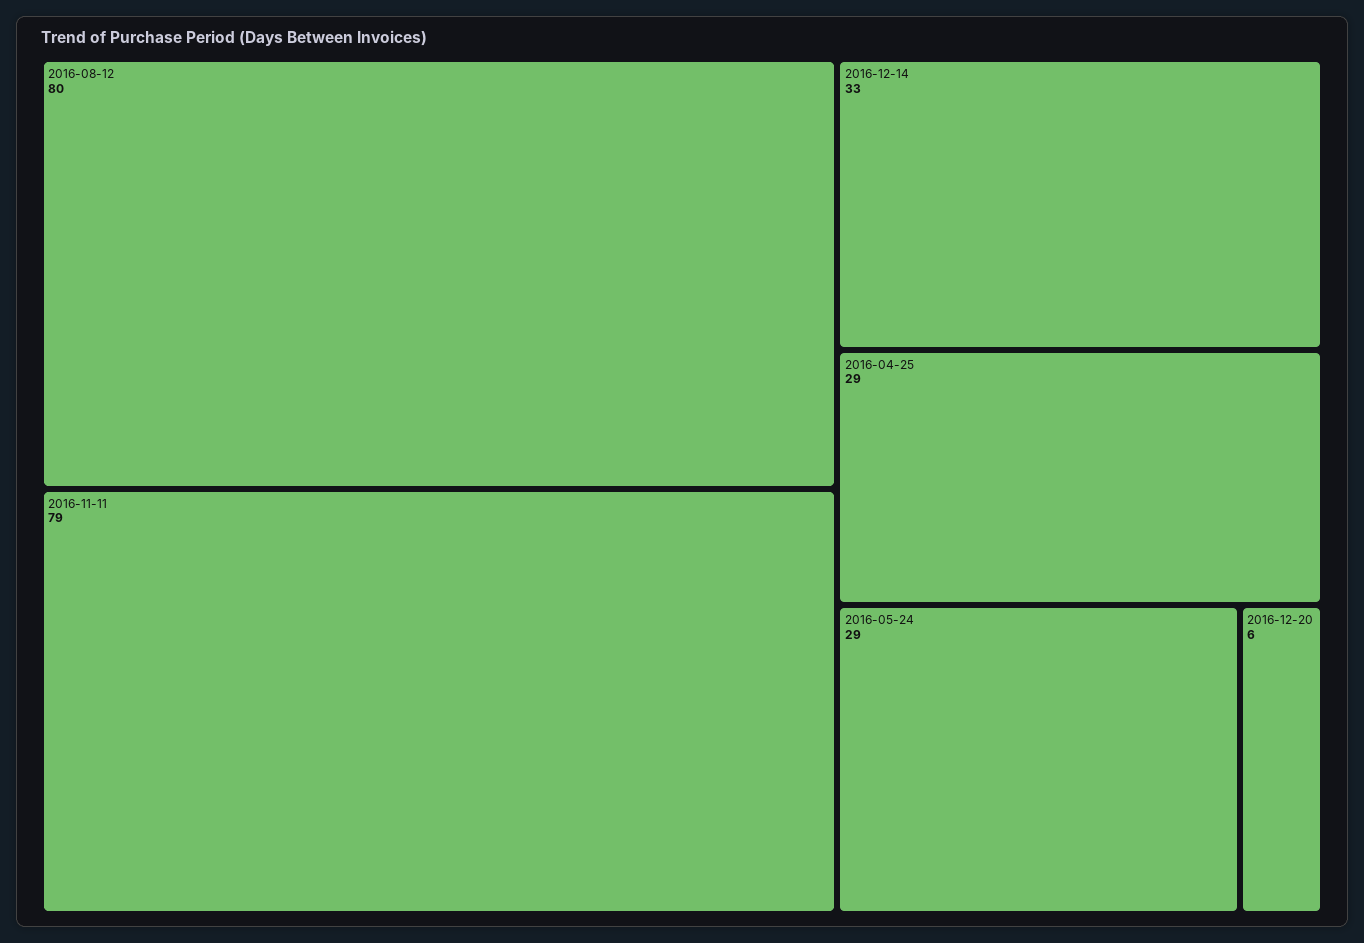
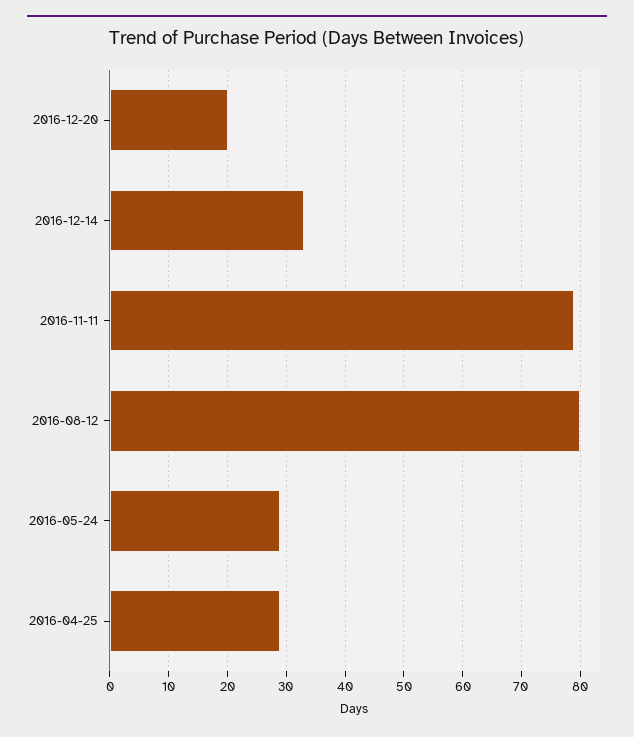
2016-12-20: 6 -> 20

